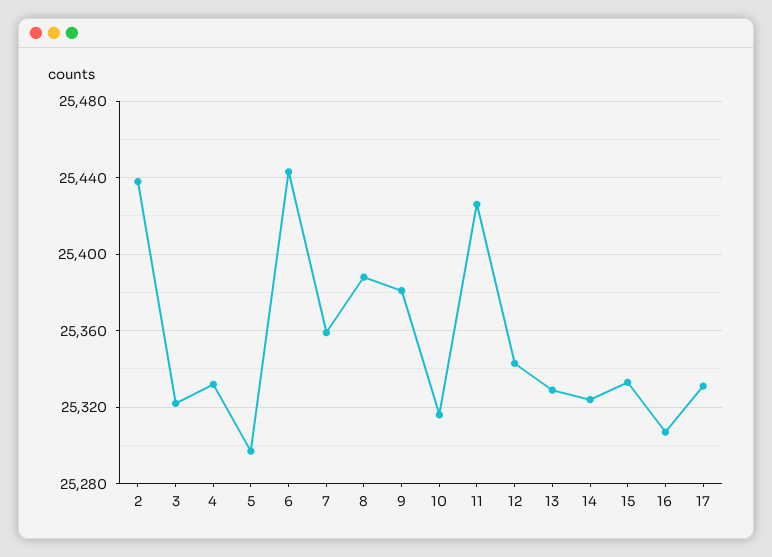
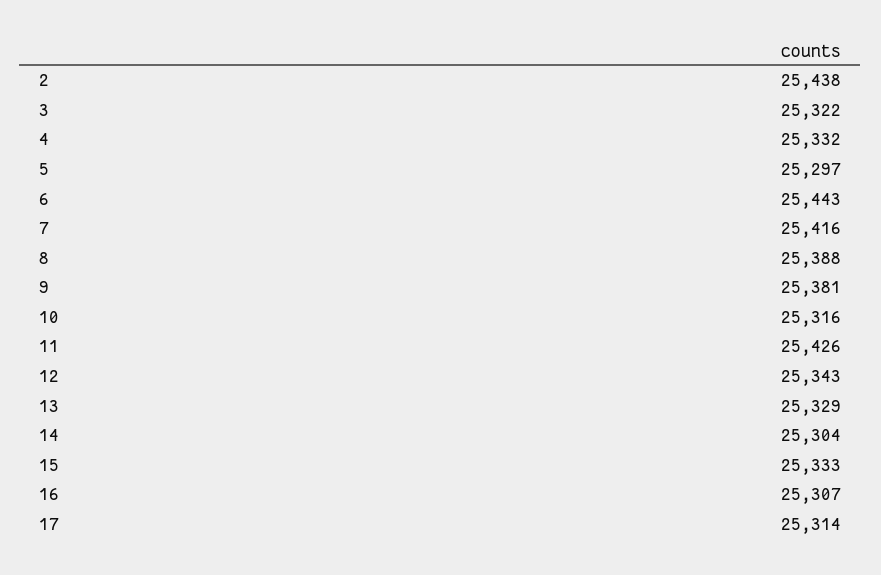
7: 25360 -> 25416
14: 25325 -> 25304
17: 25330 -> 25314

